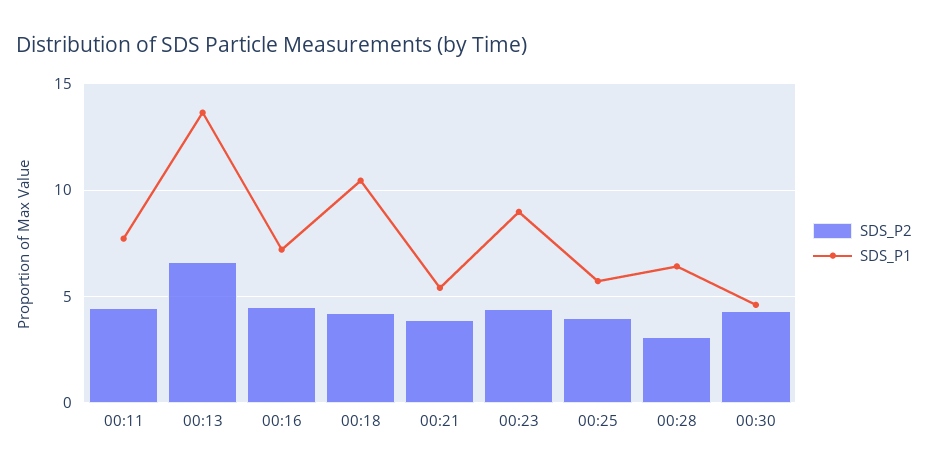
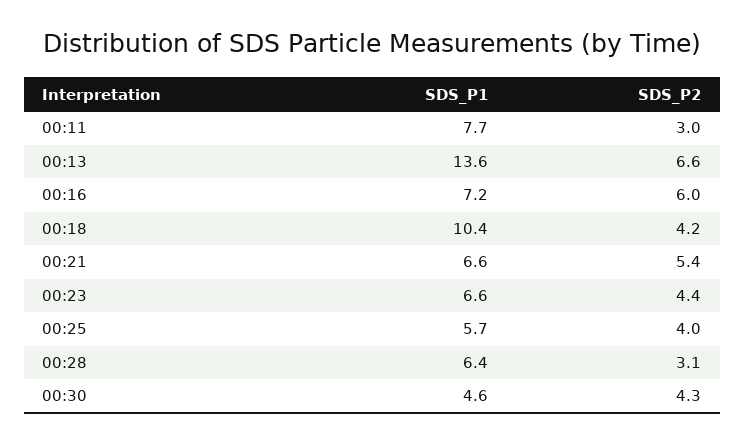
SDS_P2, 00:11: 4.5 -> 3
SDS_P2, 00:16: 4.5 -> 6
SDS_P2, 00:21: 4 -> 5.4
SDS_P1, 00:21: 5.5 -> 6.6
SDS_P1, 00:23: 9 -> 6.6

